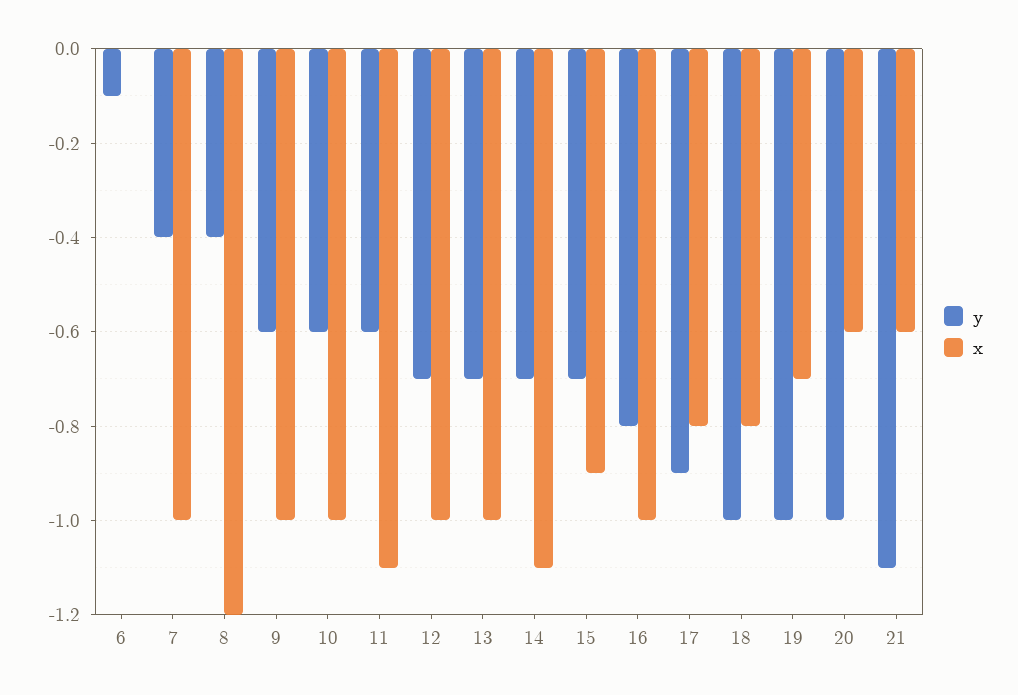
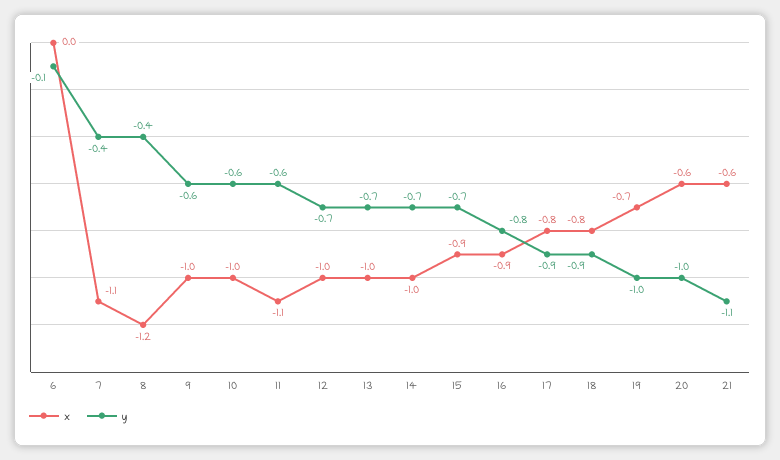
x, 7: -1 -> -1.1
x, 14: -1.1 -> -1
x, 16: -1 -> -0.9
y, 18: -1 -> -0.9

